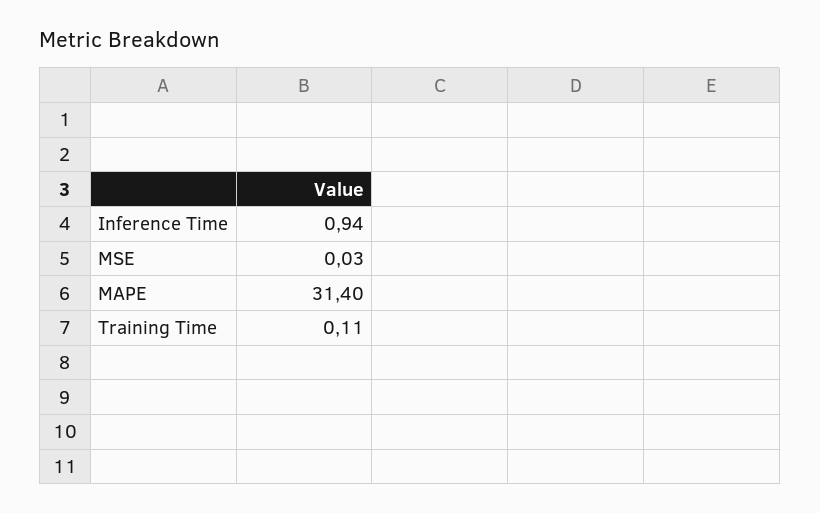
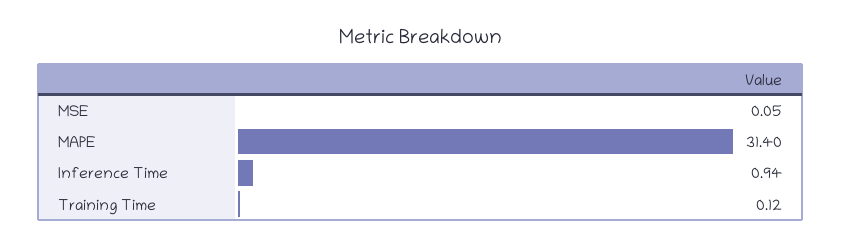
MSE: 0.03 -> 0.05
Training Time: 0.11 -> 0.12

